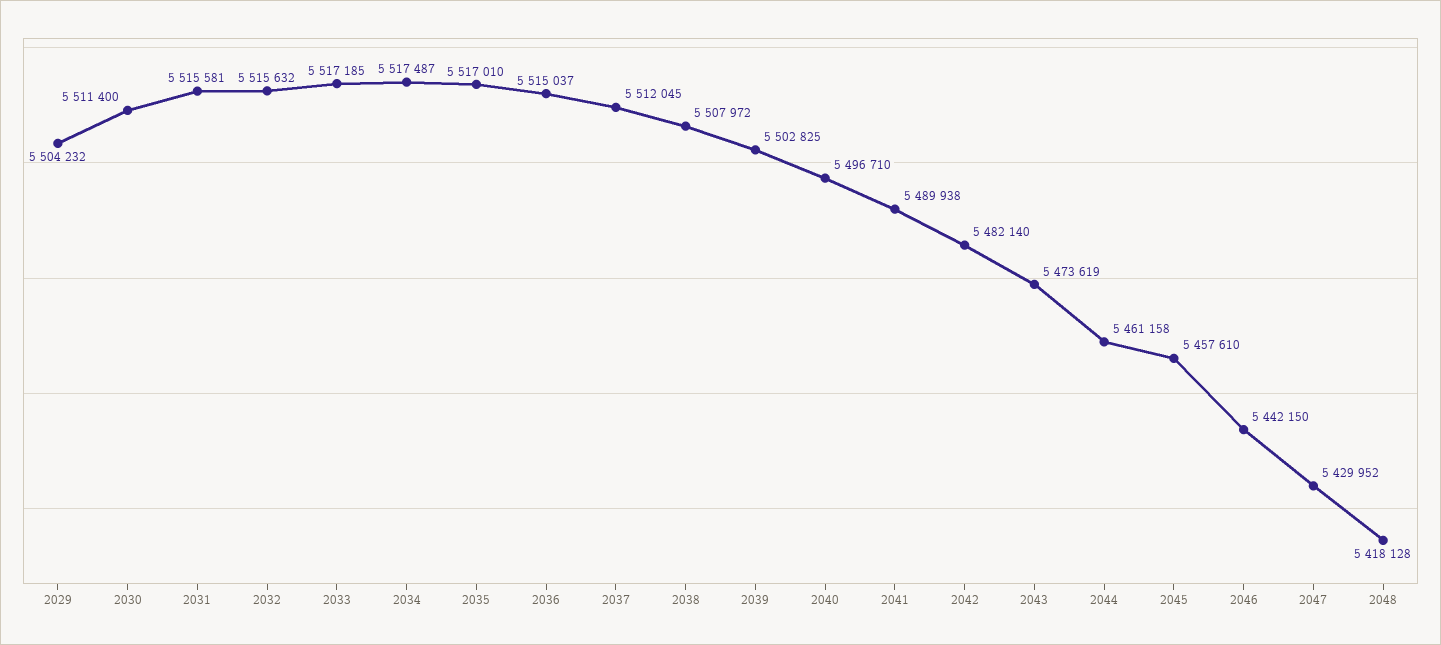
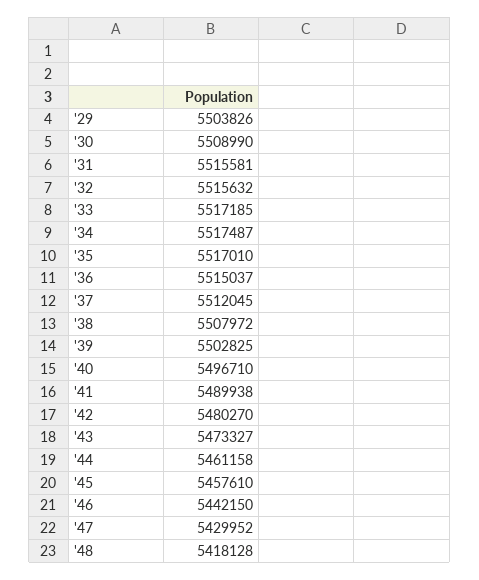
2029: 5504232 -> 5503826
2030: 5511400 -> 5508990
2042: 5482140 -> 5480270
2043: 5473619 -> 5473327

